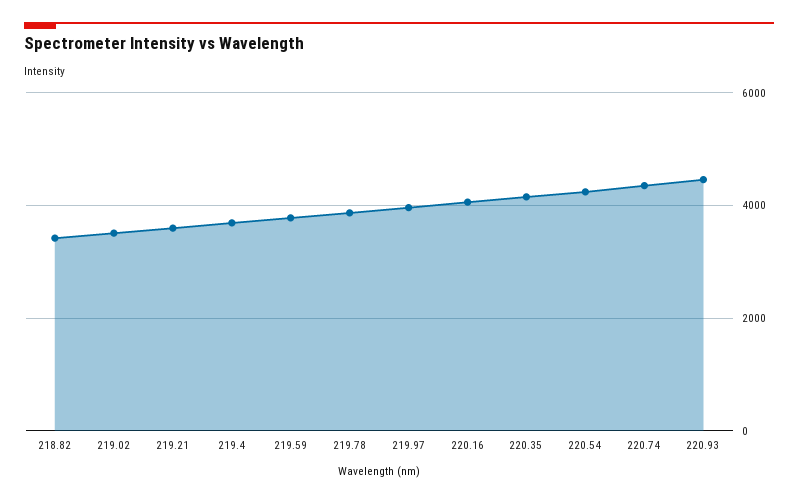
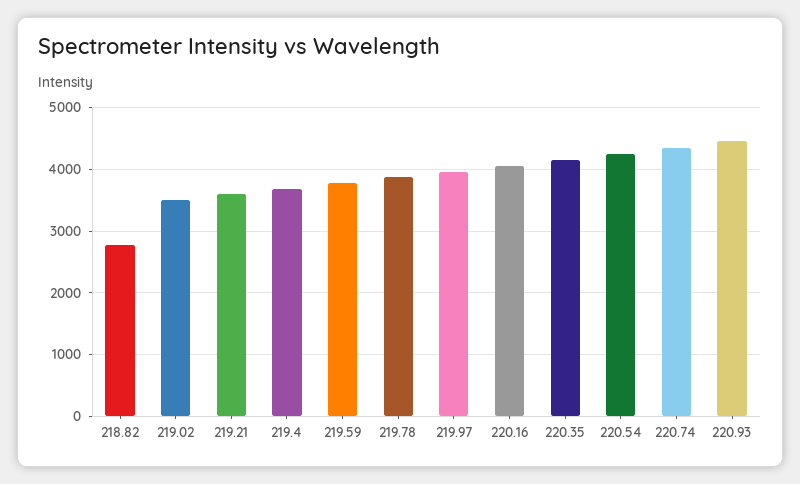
218.82: 3400 -> 2800

